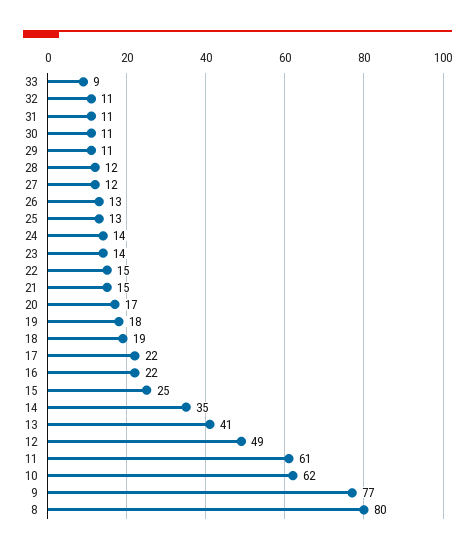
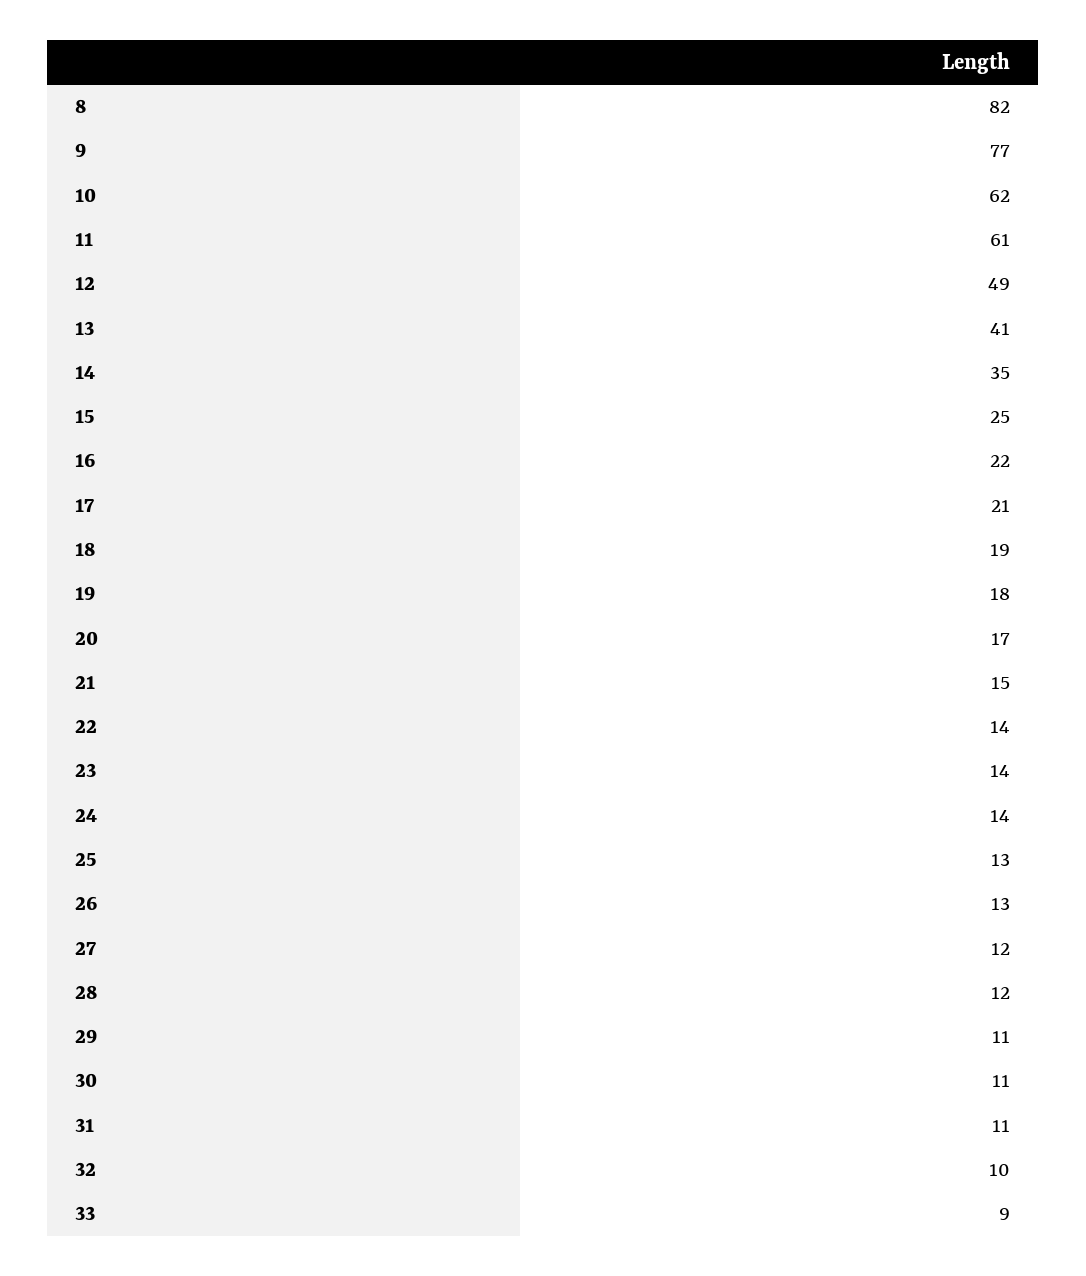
32: 11 -> 10
22: 15 -> 14
17: 22 -> 21
8: 80 -> 82

